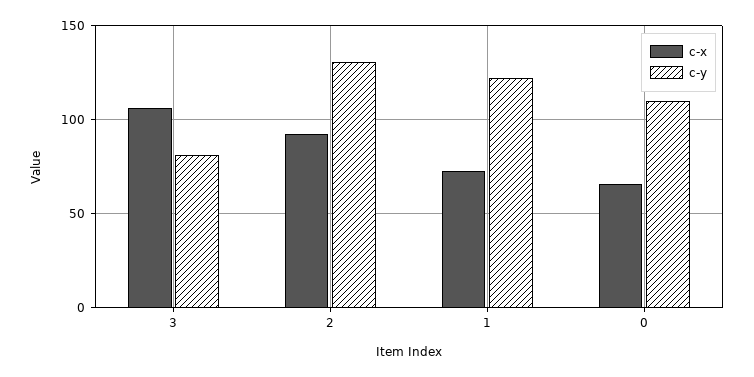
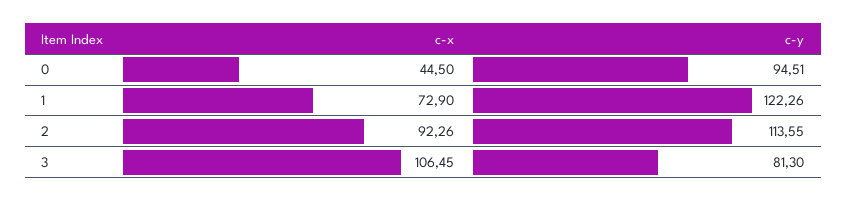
c-y, 2: 130 -> 113.55
c-x, 0: 65 -> 44.5
c-y, 0: 110 -> 94.51

